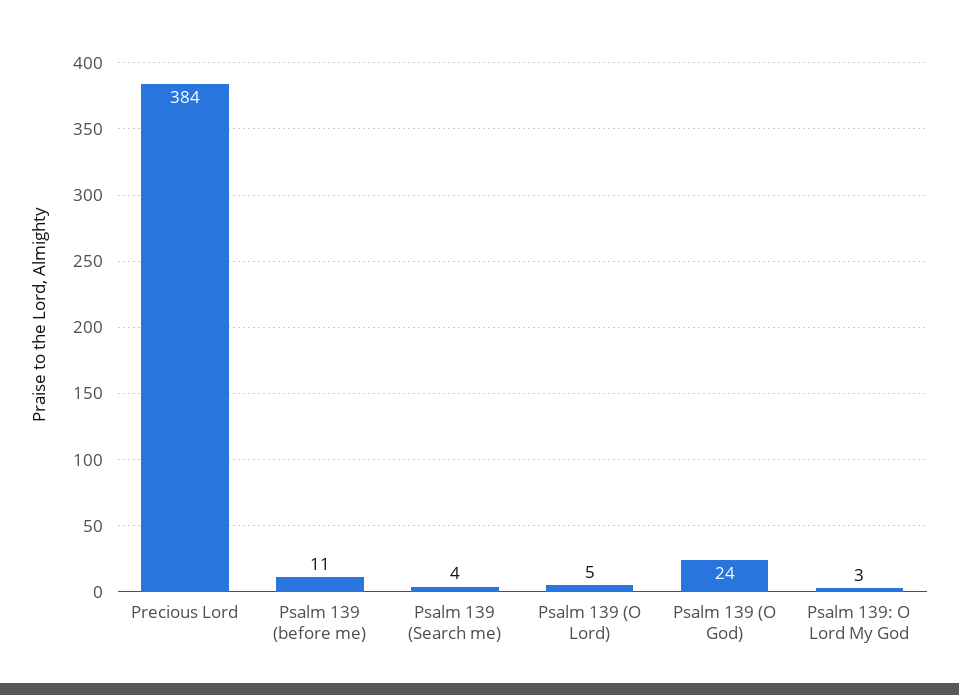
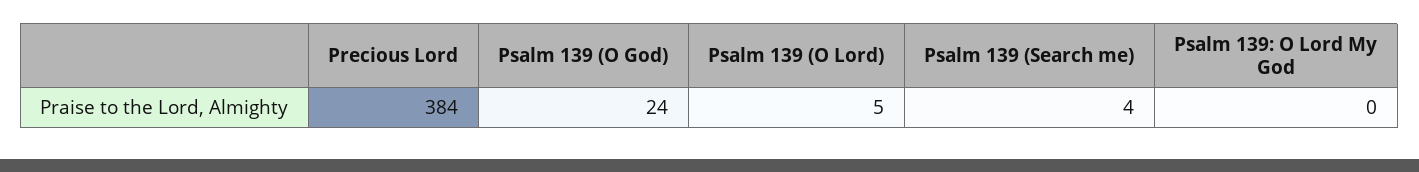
Psalm 139 (before me): 11 -> none
Psalm 139: O Lord My God: 3 -> 0

